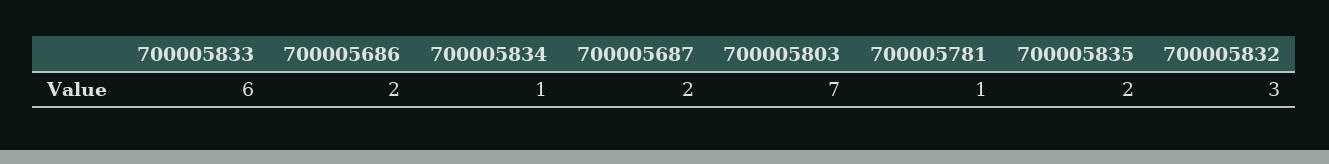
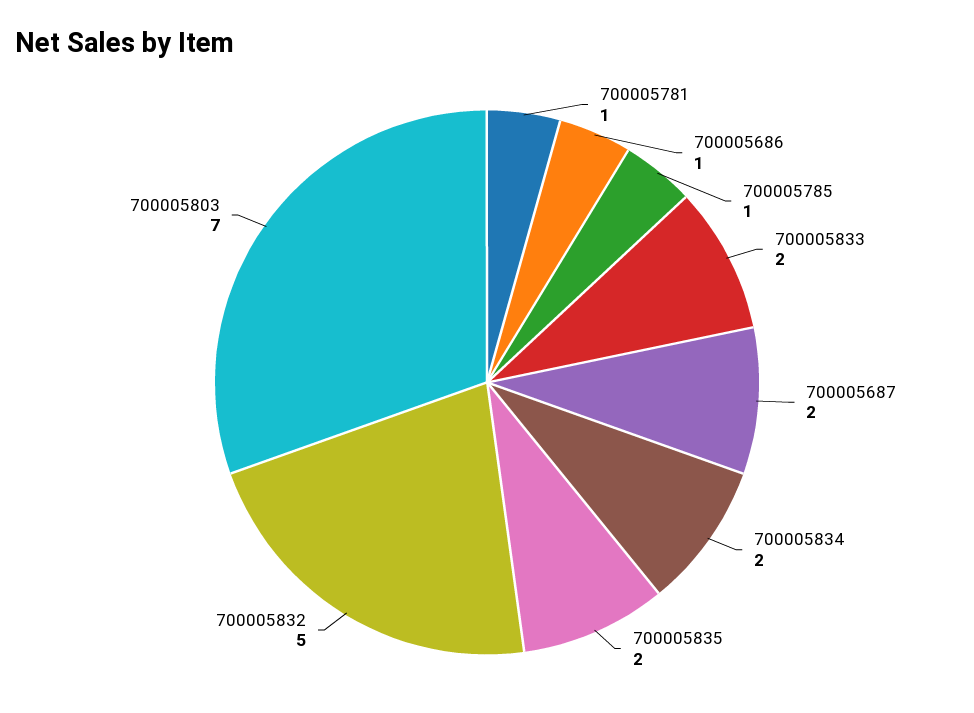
700005833: 6 -> 2
700005686: 2 -> 1
700005834: 1 -> 2
700005832: 3 -> 5
700005785: none -> 1

